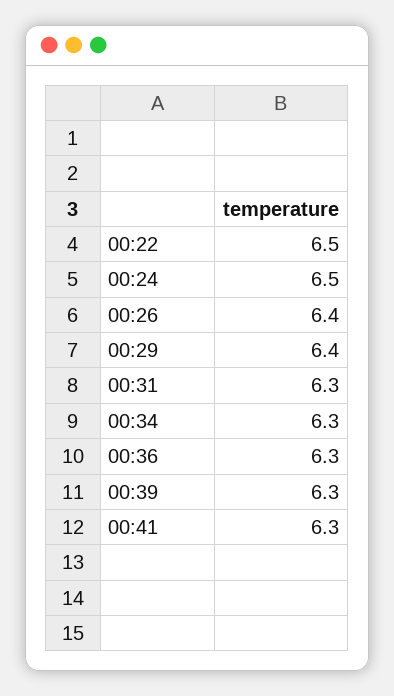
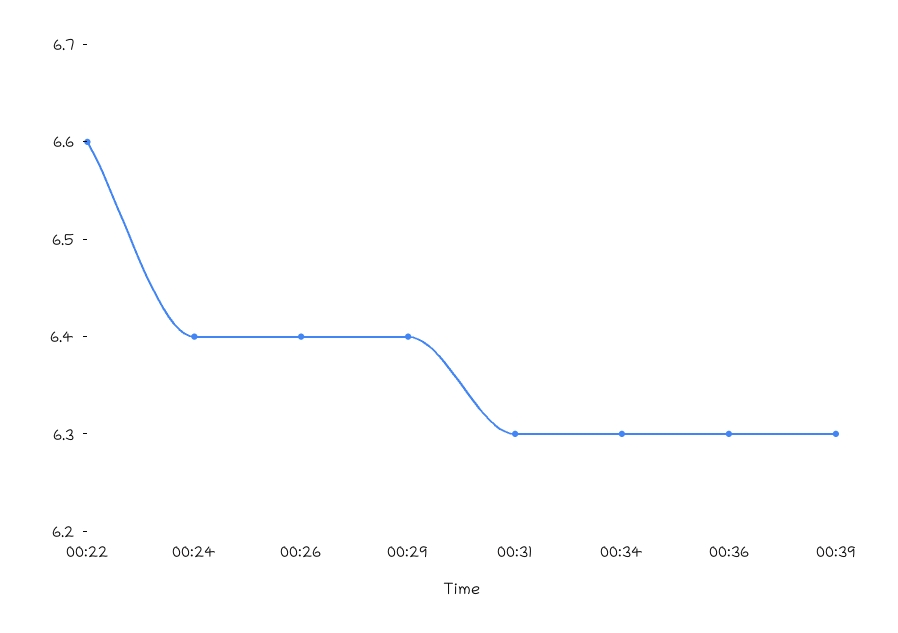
00:22: 6.5 -> 6.6
00:24: 6.5 -> 6.4
00:41: 6.3 -> none

